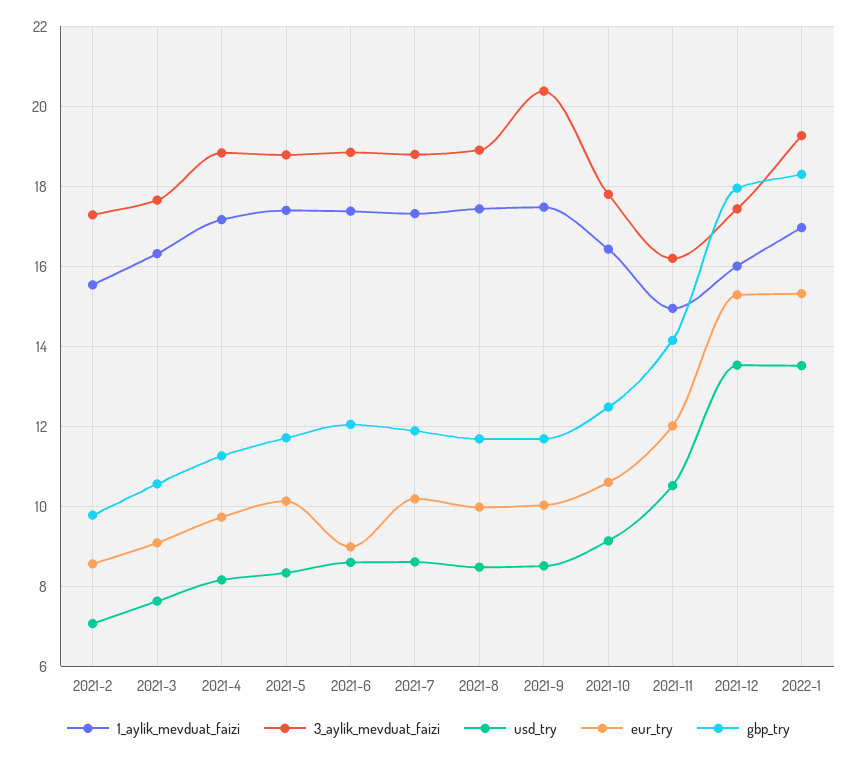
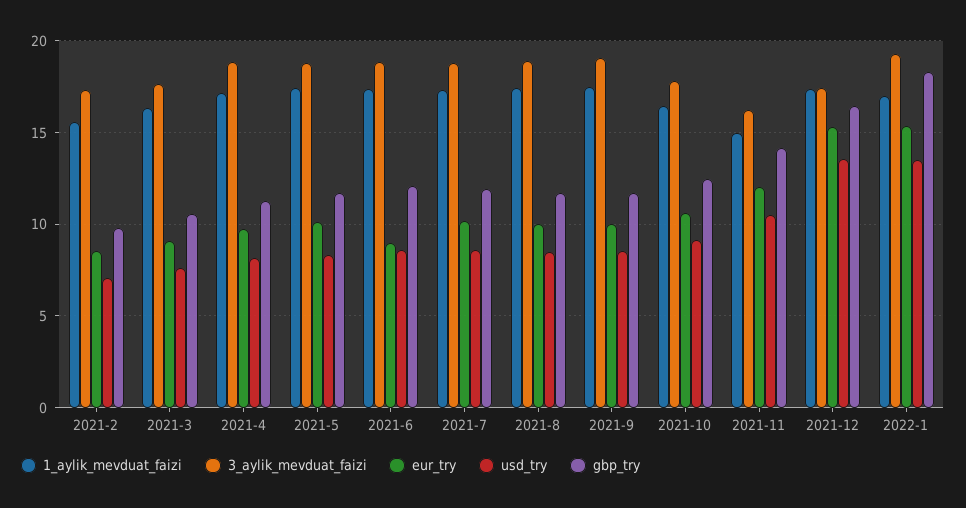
3_aylik_mevduat_faizi, 2021-9: 20.4 -> 19
1_aylik_mevduat_faizi, 2021-12: 16 -> 17.5
gbp_try, 2021-12: 18 -> 16.5

